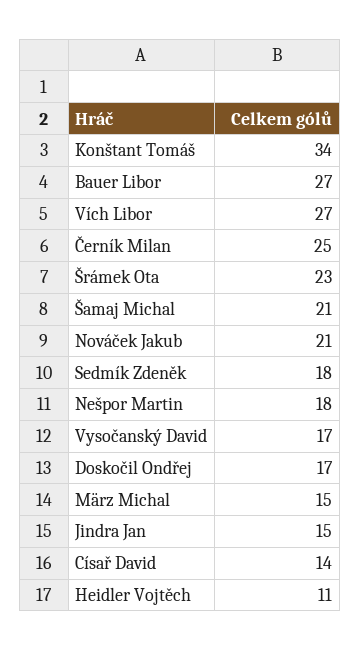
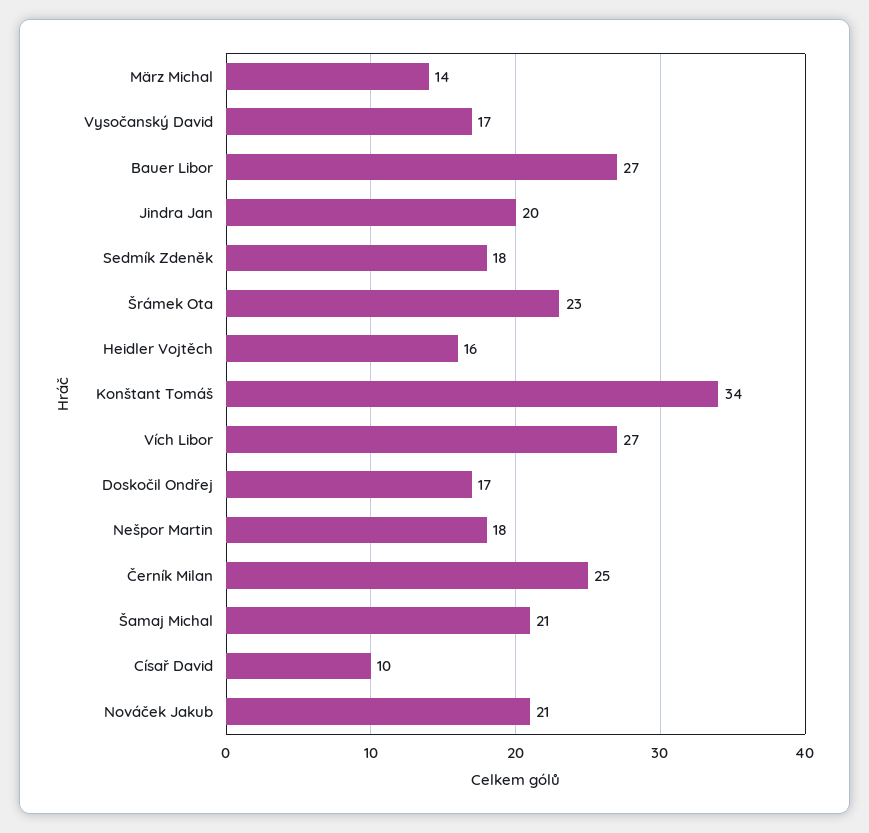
März Michal: 15 -> 14
Jindra Jan: 15 -> 20
Císař David: 14 -> 10
Heidler Vojtěch: 11 -> 16

